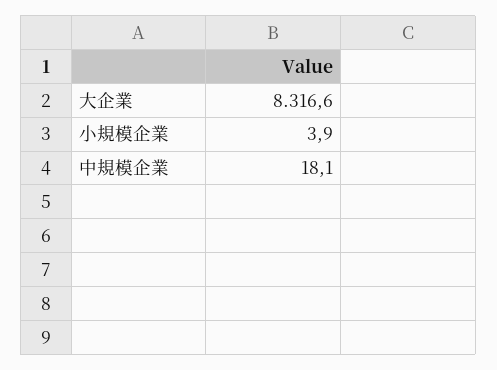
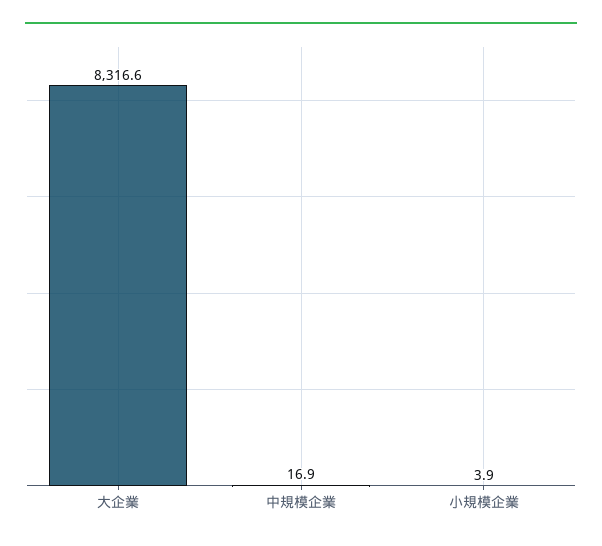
中規模企業: 18.1 -> 16.9

